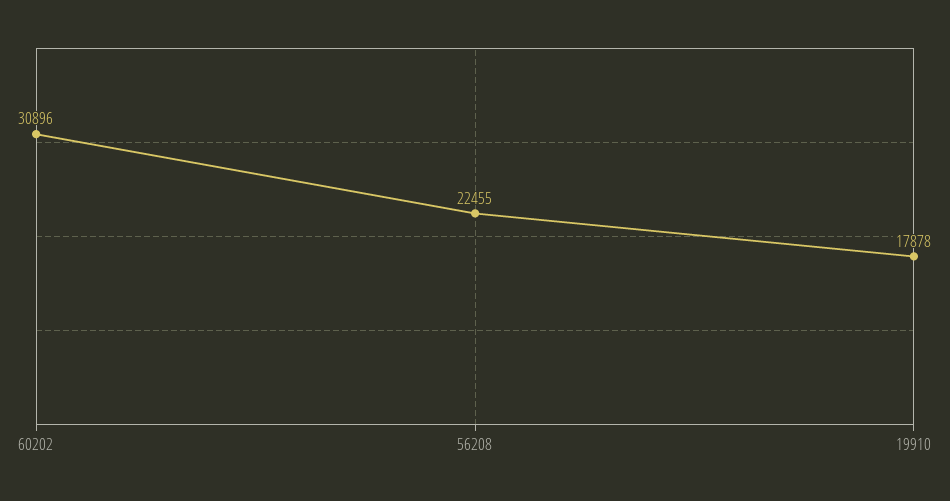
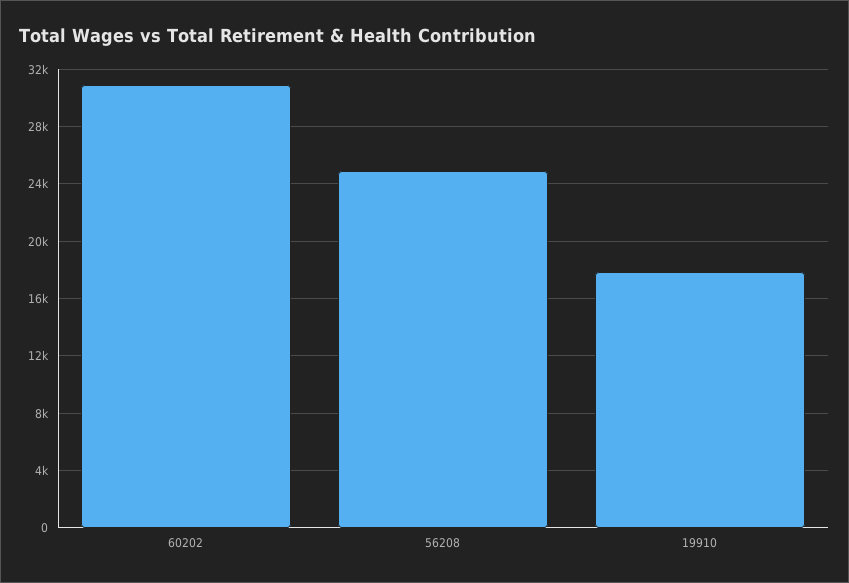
56208: 22455 -> 25000

